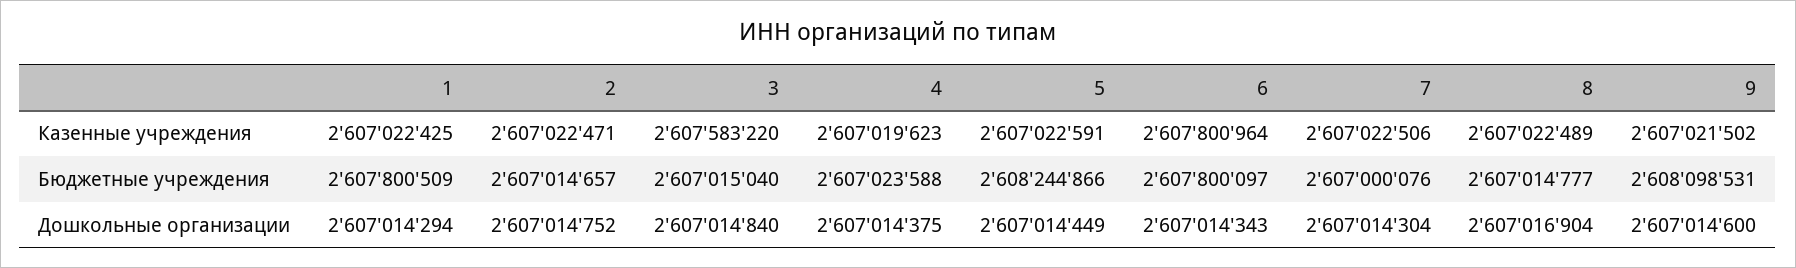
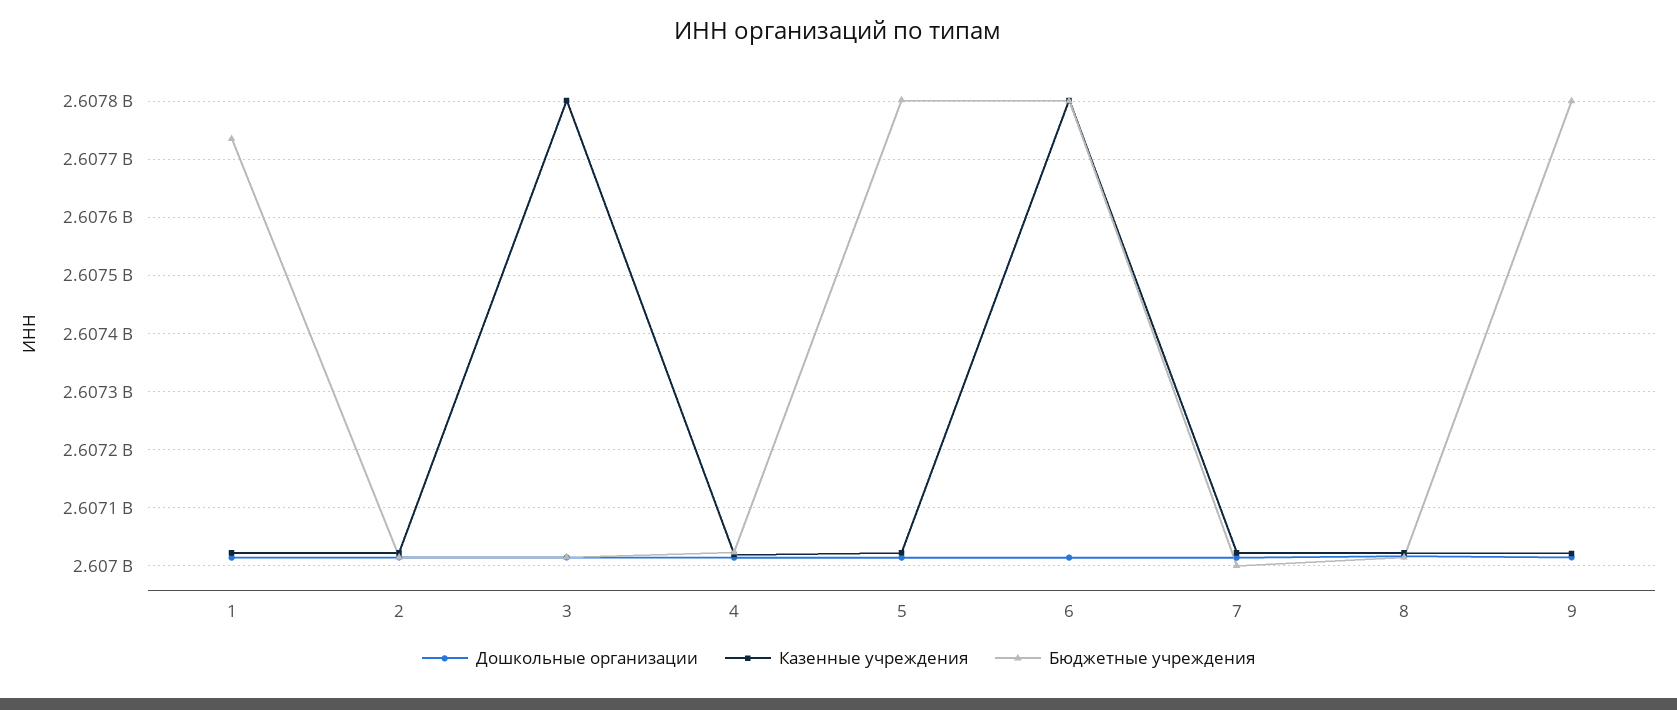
Казенные учреждения, 3: 2607583220 -> 2607800000
Бюджетные учреждения, 1: 2607800509 -> 2607740000
Бюджетные учреждения, 5: 2608244866 -> 2607800000
Бюджетные учреждения, 9: 2608098531 -> 2607800000

